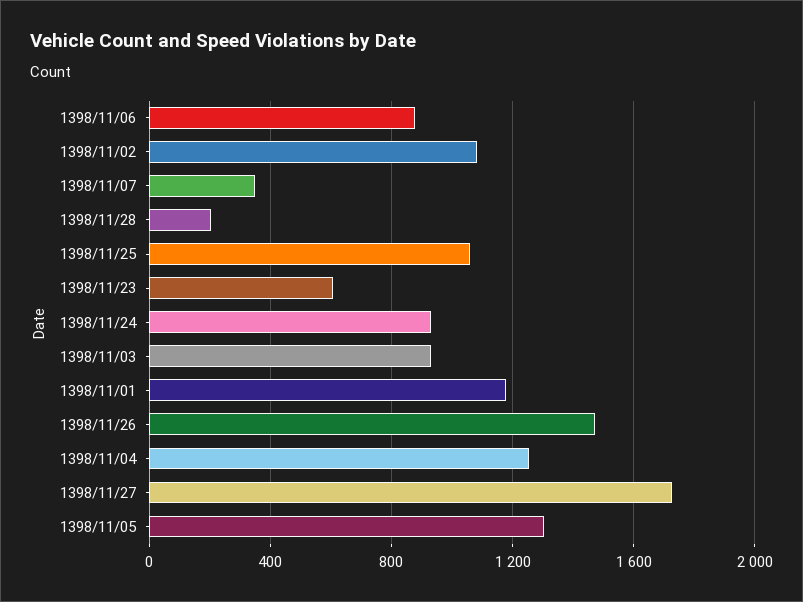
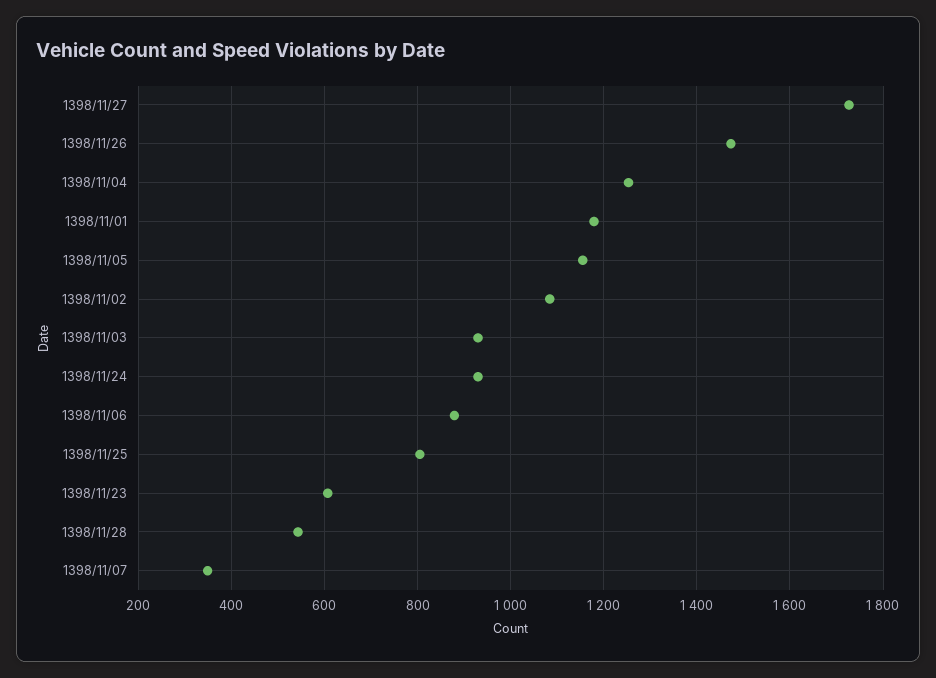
1398/11/28: 200 -> 540
1398/11/25: 1050 -> 800
1398/11/05: 1300 -> 1160

